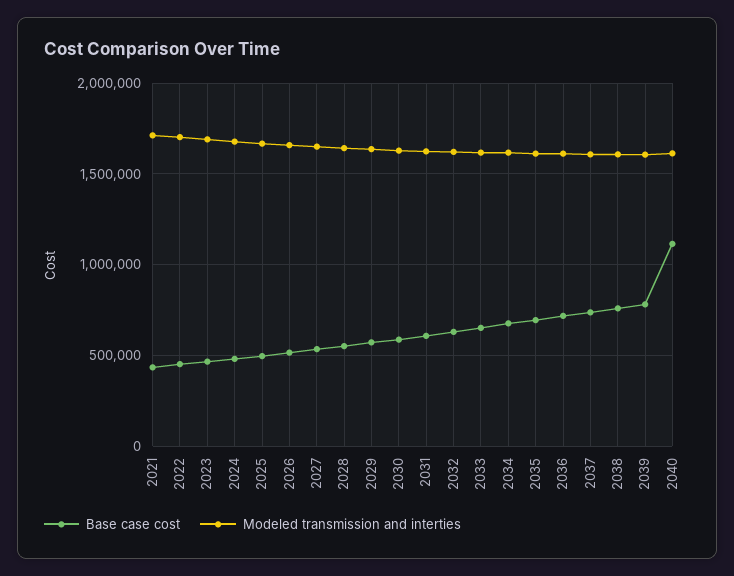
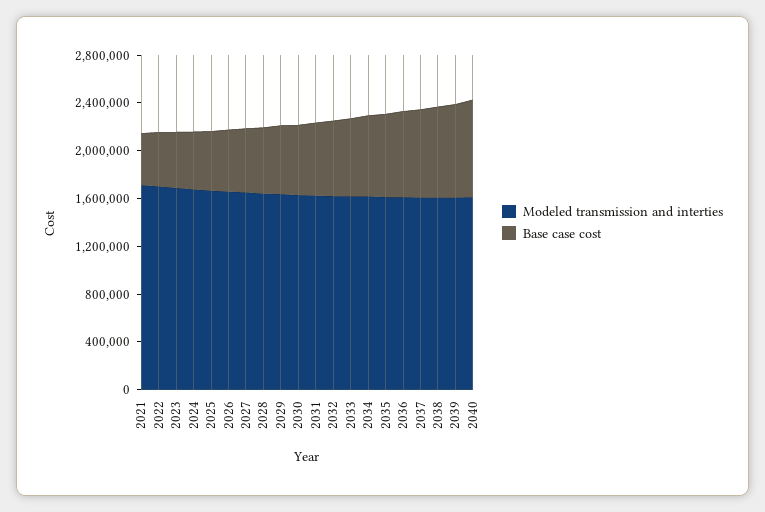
Base case cost, 2040: 1100000 -> 800000

